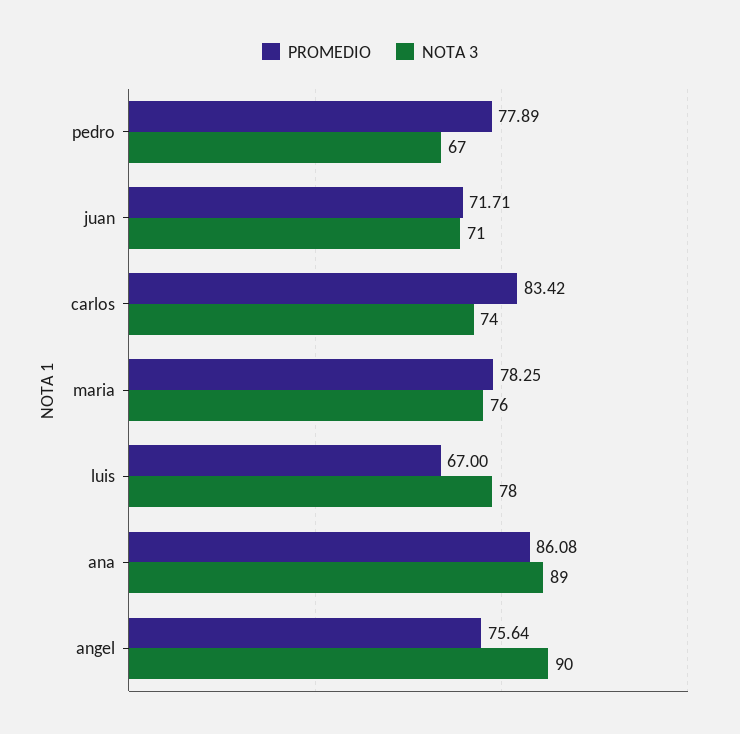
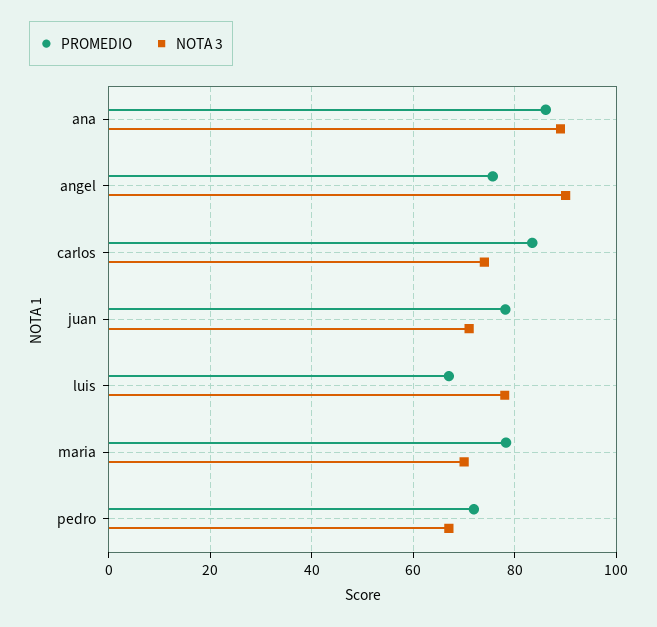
PROMEDIO, pedro: 77.89 -> 72
PROMEDIO, juan: 71.71 -> 78
NOTA 3, maria: 76 -> 70

